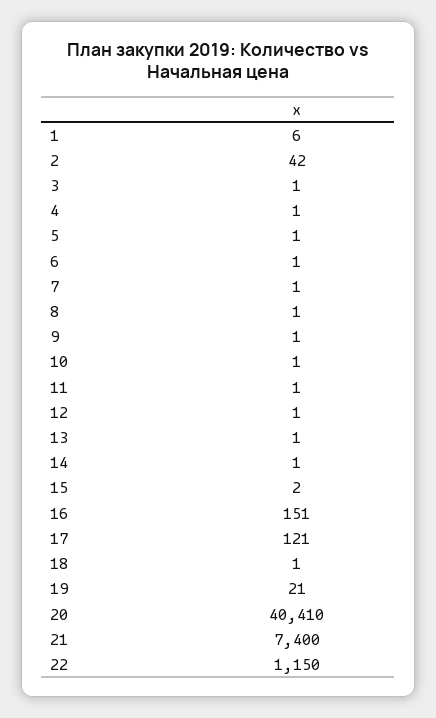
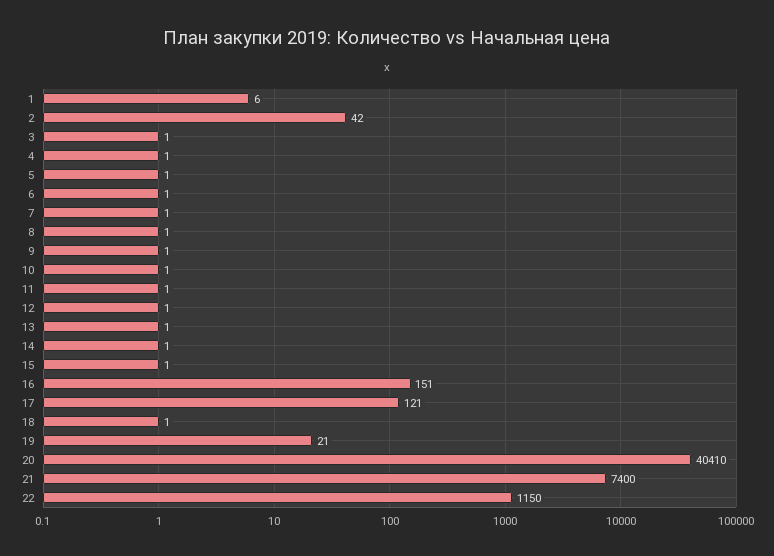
15: 2 -> 1

